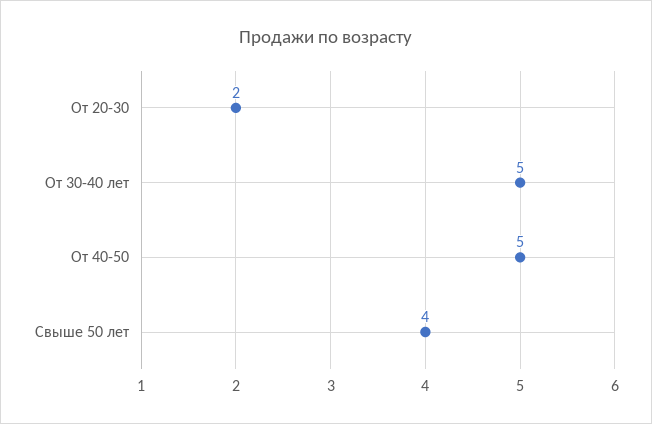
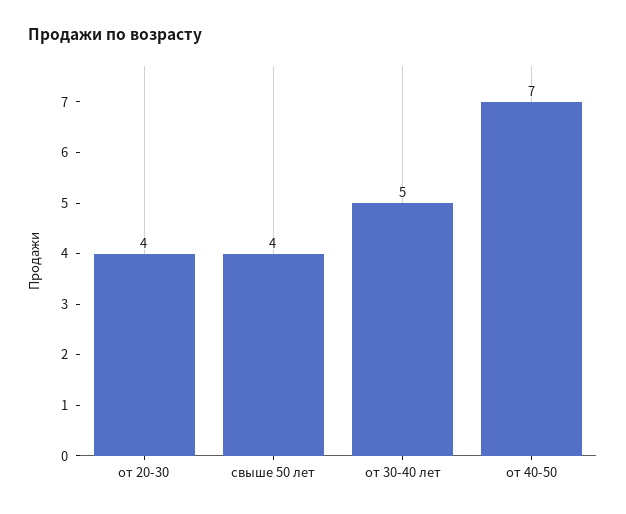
От 20-30: 2 -> 4
От 40-50: 5 -> 7

